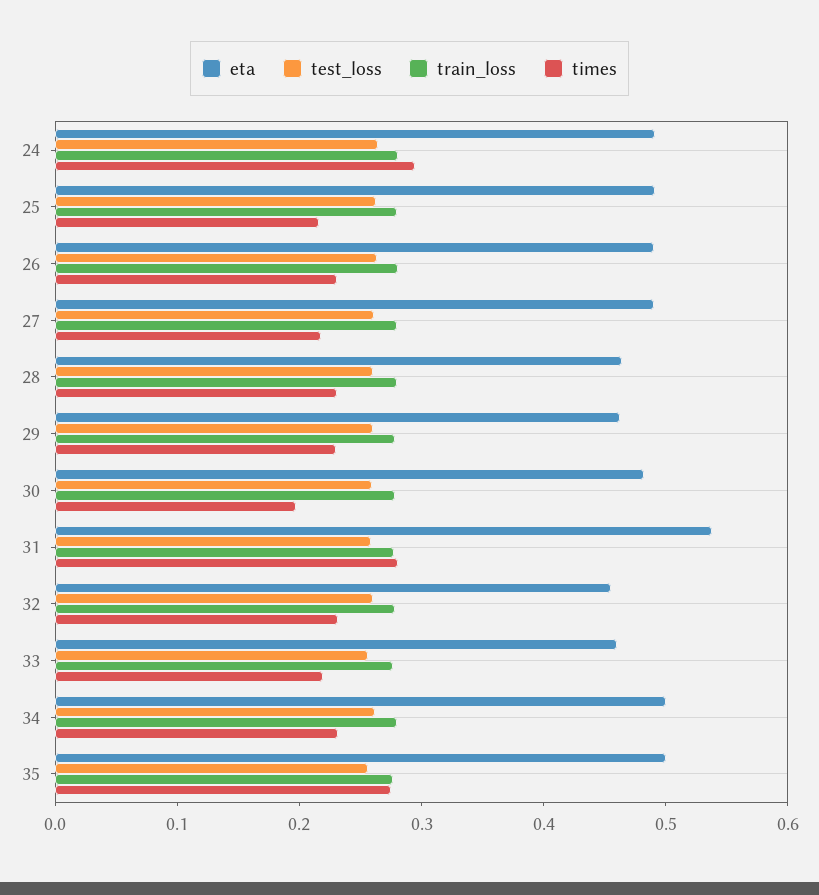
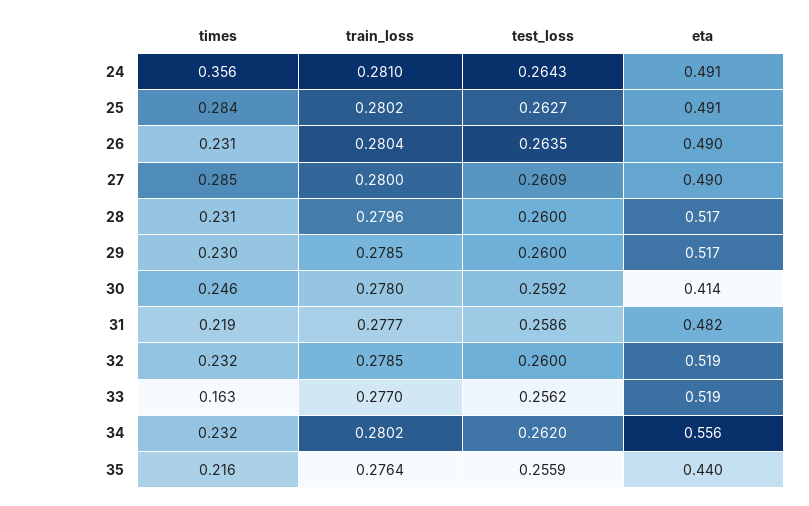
times, 24: 0.3 -> 0.356
times, 25: 0.22 -> 0.284
times, 27: 0.22 -> 0.285
eta, 28: 0.46 -> 0.517
eta, 29: 0.46 -> 0.517
eta, 30: 0.48 -> 0.414
times, 30: 0.2 -> 0.246
eta, 31: 0.54 -> 0.482
times, 31: 0.28 -> 0.219
eta, 32: 0.46 -> 0.519
eta, 33: 0.46 -> 0.519
times, 33: 0.22 -> 0.163
eta, 34: 0.5 -> 0.556
eta, 35: 0.5 -> 0.44
times, 35: 0.28 -> 0.216

